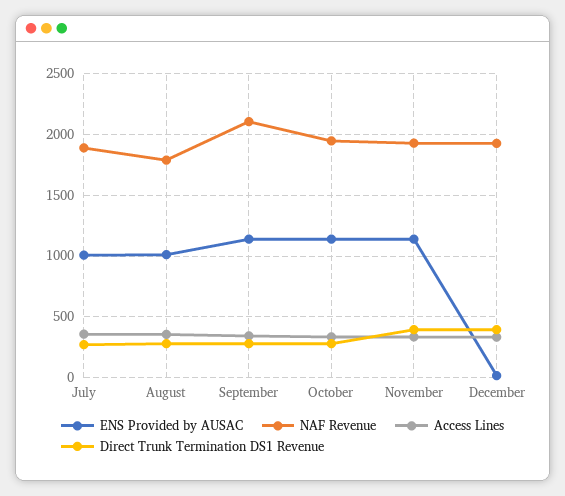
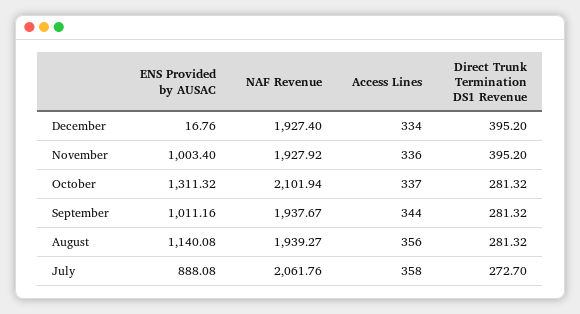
ENS Provided by AUSAC, July: 1000 -> 888.08
NAF Revenue, July: 1900 -> 2061.76
ENS Provided by AUSAC, August: 1000 -> 1140.08
NAF Revenue, August: 1800 -> 1939.27
ENS Provided by AUSAC, September: 1150 -> 1011.16
NAF Revenue, September: 2100 -> 1937.67
ENS Provided by AUSAC, October: 1150 -> 1311.32
NAF Revenue, October: 1950 -> 2101.94
ENS Provided by AUSAC, November: 1150 -> 1003.4

